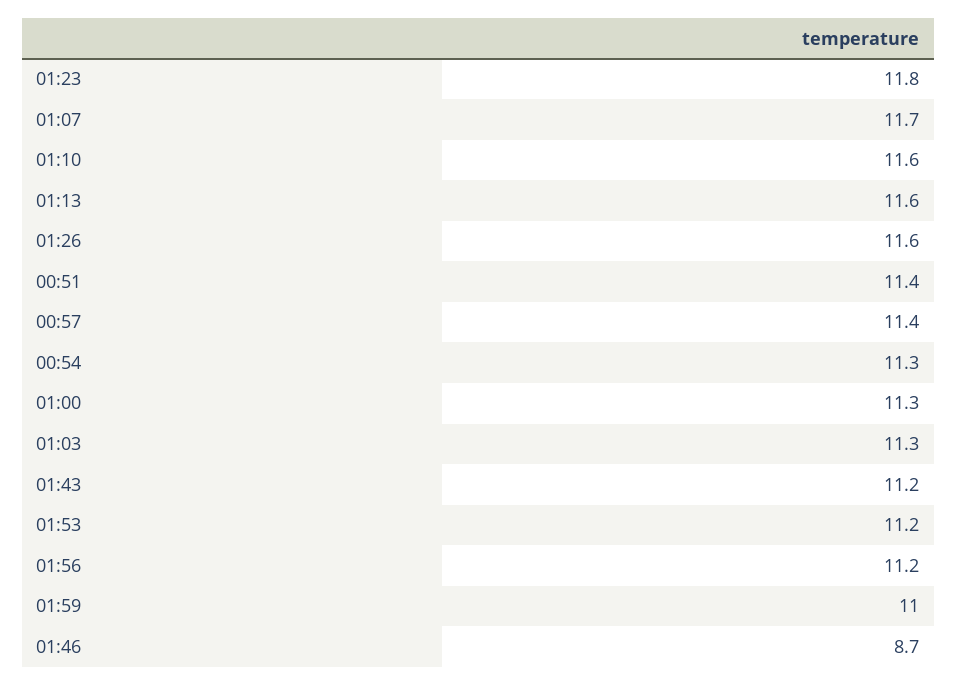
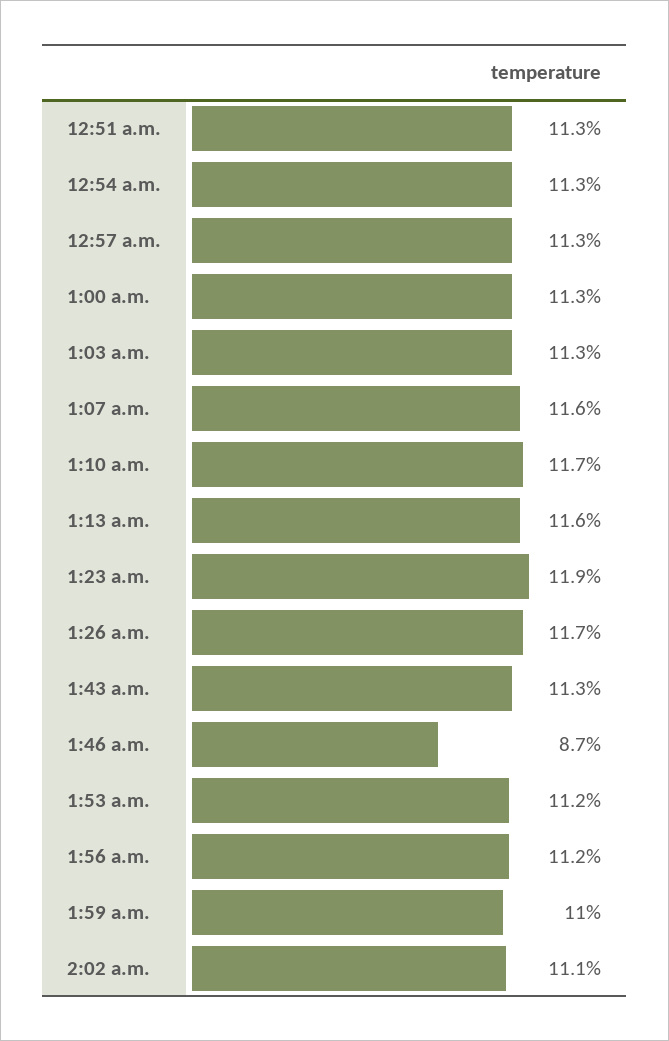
01:23: 11.8 -> 11.9
01:07: 11.7 -> 11.6
01:10: 11.6 -> 11.7
01:26: 11.6 -> 11.7
00:51: 11.4 -> 11.3
00:57: 11.4 -> 11.3
01:43: 11.2 -> 11.3
2:02 a.m.: none -> 11.1

